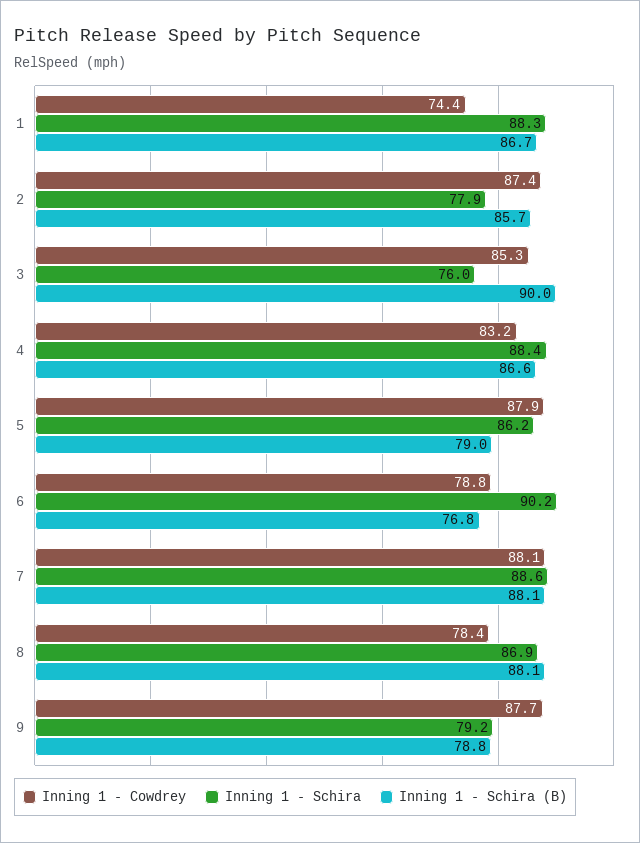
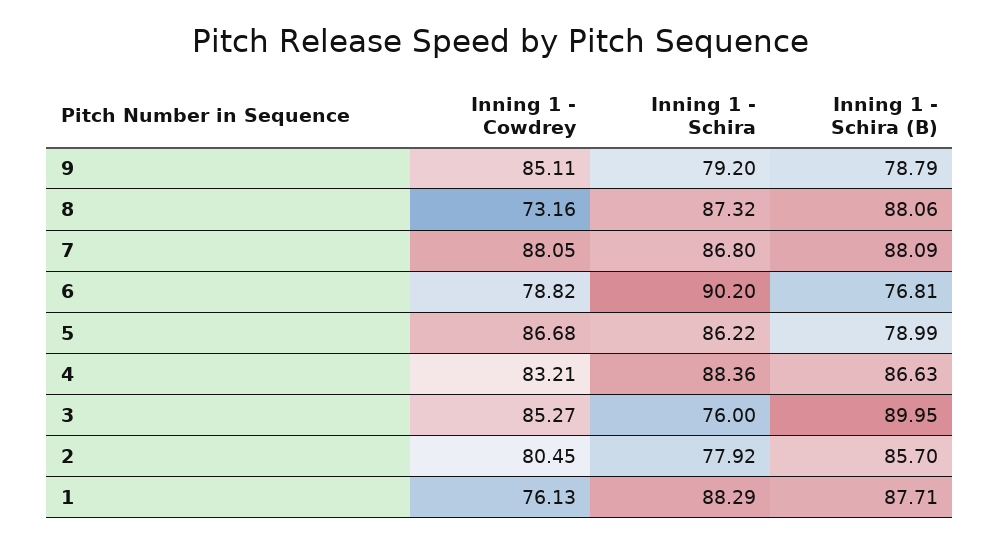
Inning 1 - Cowdrey, 1: 74.4 -> 76.13
Inning 1 - Schira (B), 1: 86.7 -> 87.71
Inning 1 - Cowdrey, 2: 87.4 -> 80.45
Inning 1 - Cowdrey, 5: 87.9 -> 86.68
Inning 1 - Schira, 7: 88.6 -> 86.8
Inning 1 - Cowdrey, 8: 78.4 -> 73.16
Inning 1 - Schira, 8: 86.9 -> 87.32
Inning 1 - Cowdrey, 9: 87.7 -> 85.11

